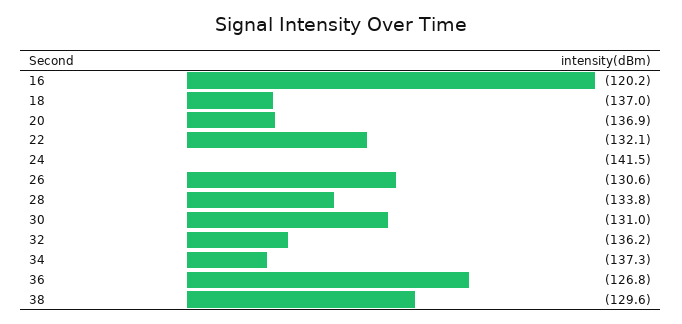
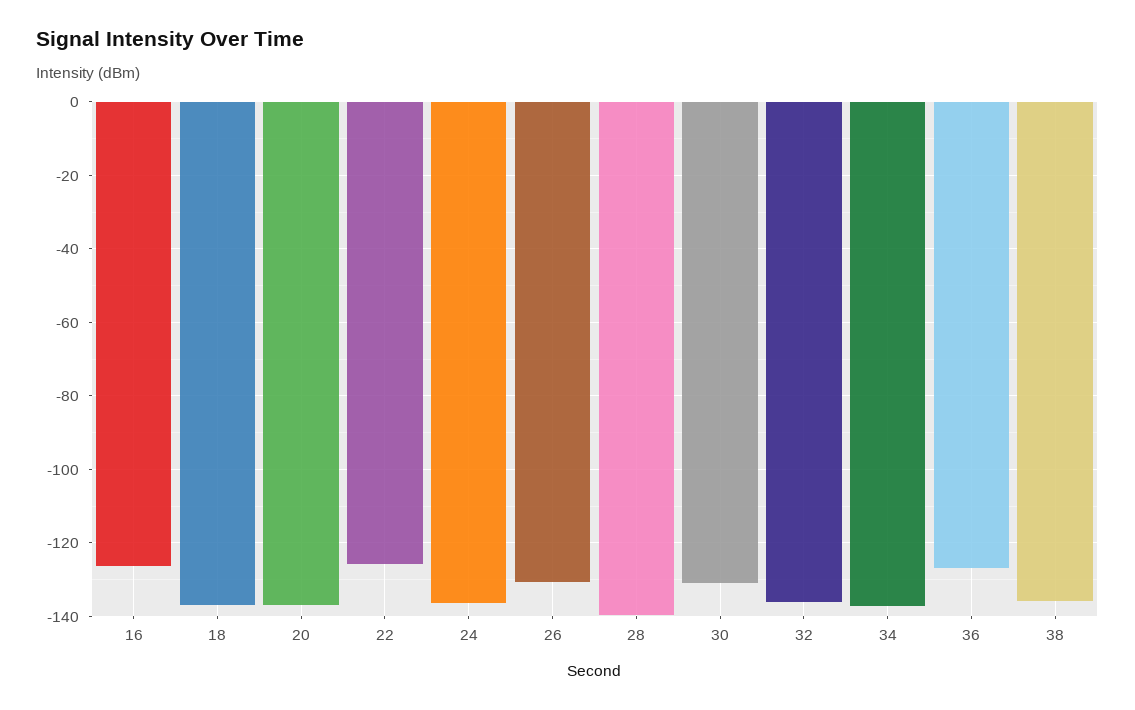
16: -120.2 -> -126
22: -132.1 -> -126
24: -141.5 -> -136
28: -133.8 -> -140
38: -129.6 -> -136

